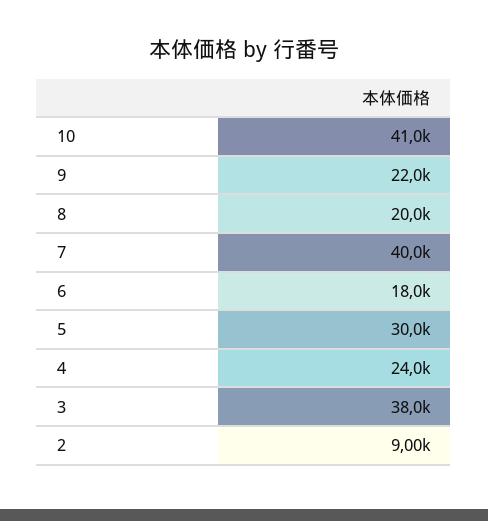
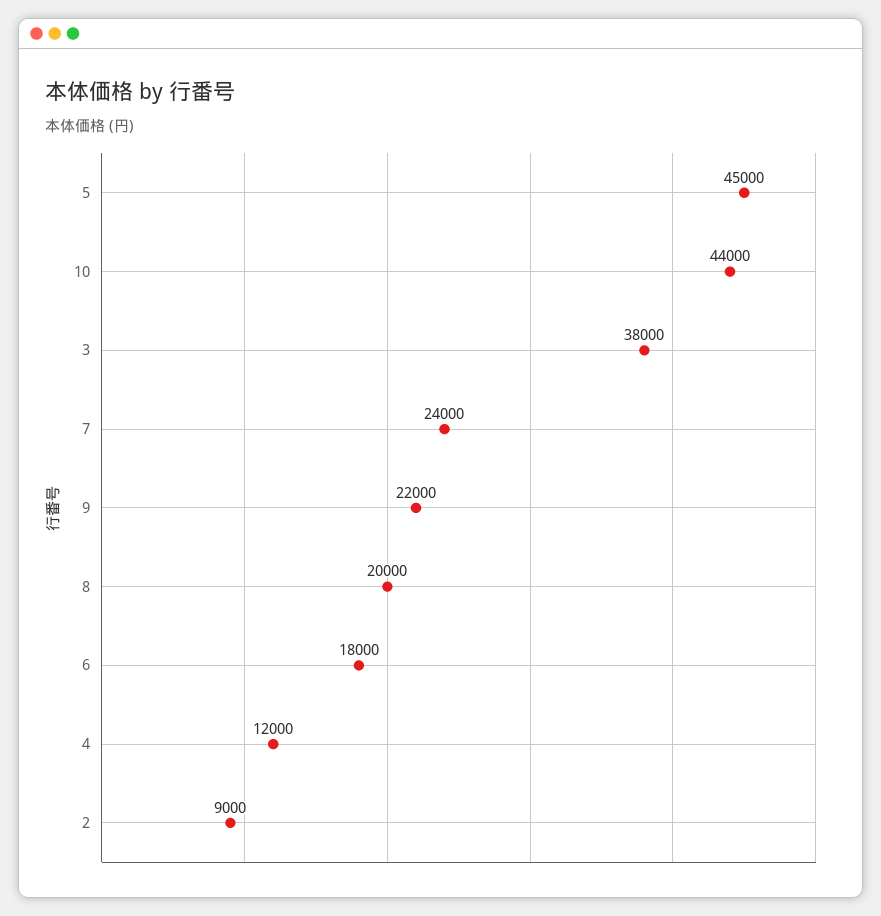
10: 41000 -> 44000
7: 40000 -> 24000
5: 30000 -> 45000
4: 24000 -> 12000

